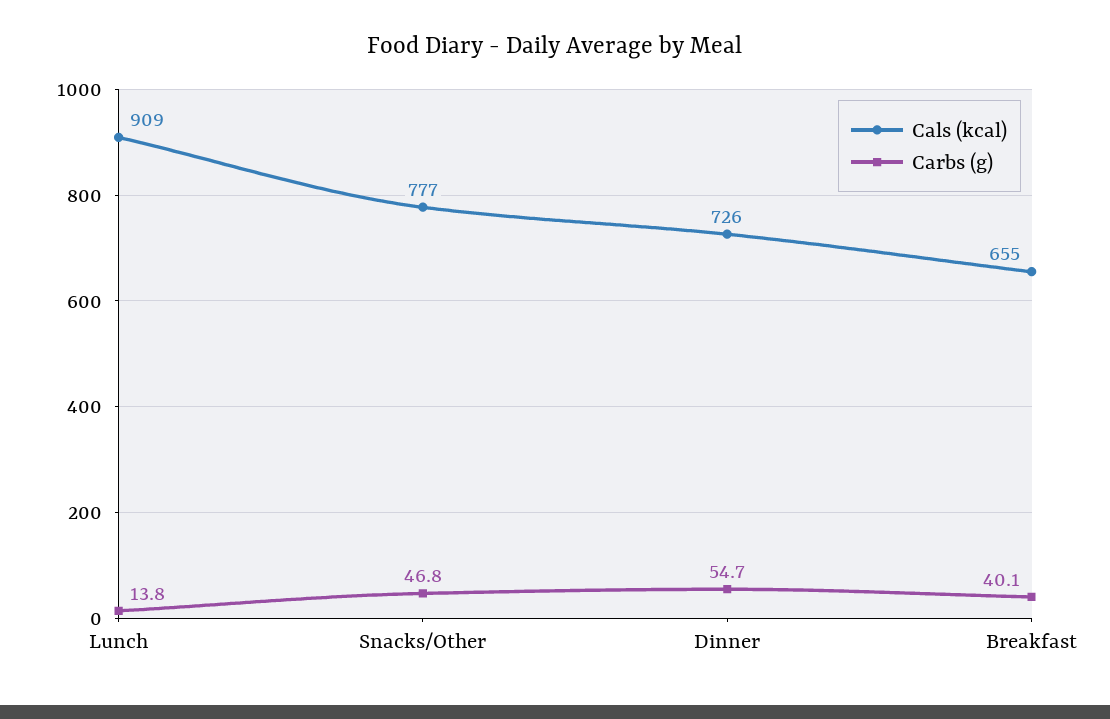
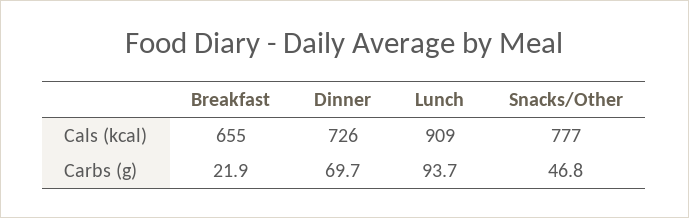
Carbs (g), Lunch: 13.8 -> 93.7
Carbs (g), Dinner: 54.7 -> 69.7
Carbs (g), Breakfast: 40.1 -> 21.9

